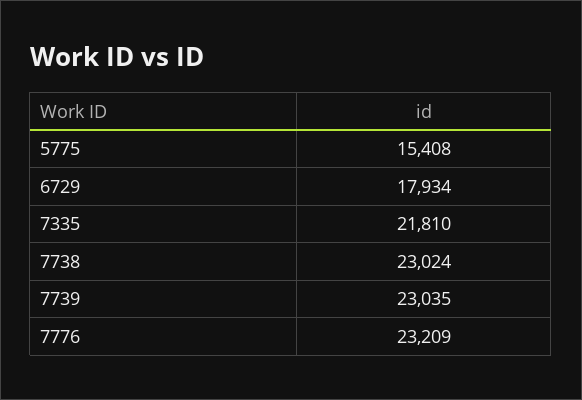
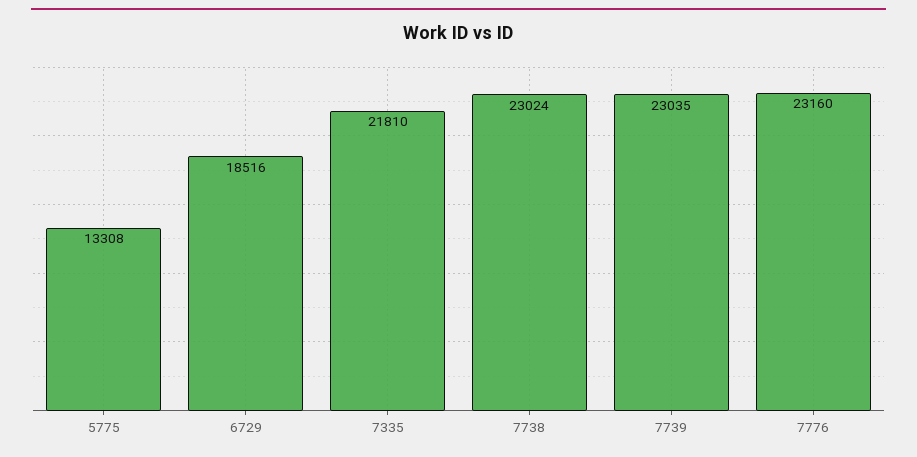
5775: 15408 -> 13308
6729: 17934 -> 18516
7776: 23209 -> 23160

